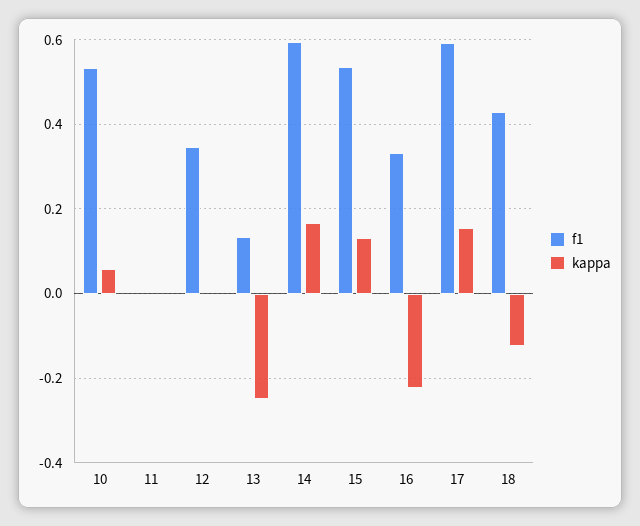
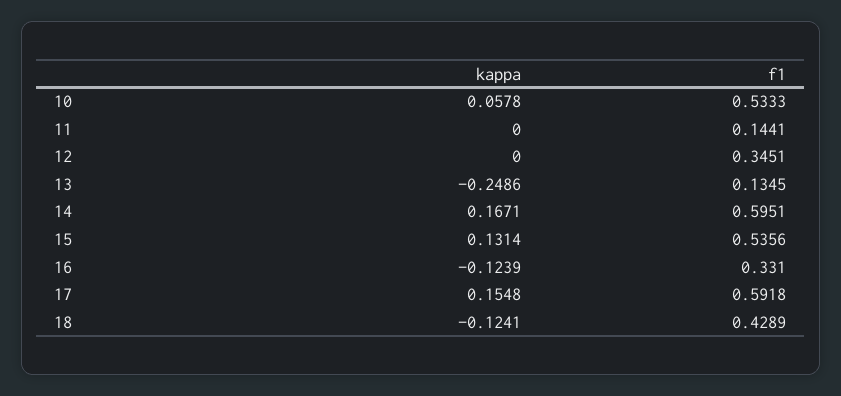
f1, 11: 0 -> 0.1441
kappa, 16: -0.22 -> -0.1239

